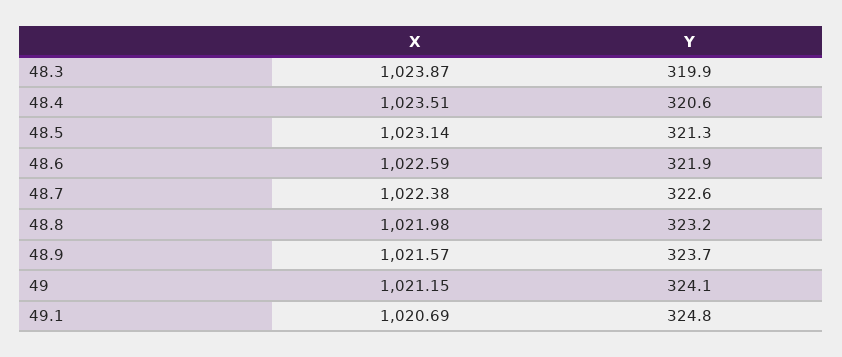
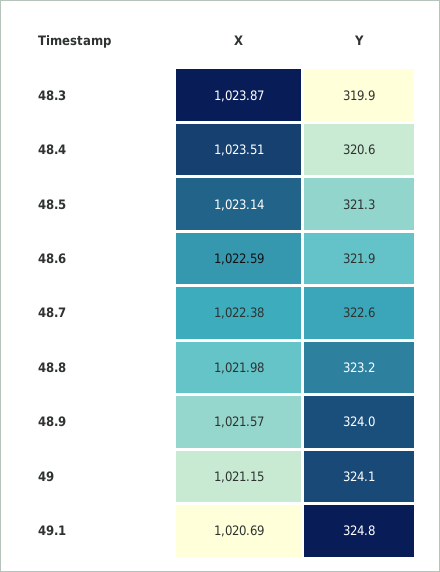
Y, 48.9: 323.7 -> 324

